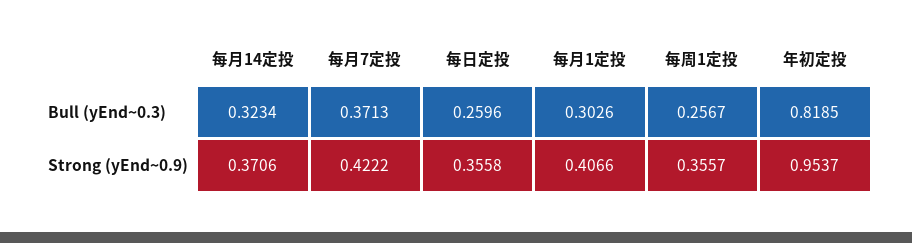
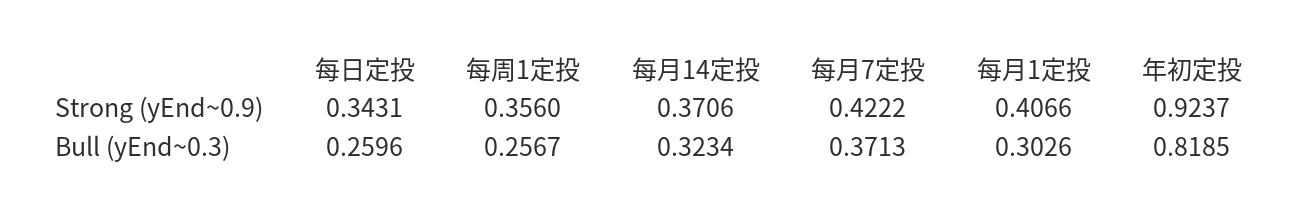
每日定投, Strong (yEnd~0.9): 0.3558 -> 0.3431
每周1定投, Strong (yEnd~0.9): 0.3557 -> 0.356
年初定投, Strong (yEnd~0.9): 0.9537 -> 0.9237

